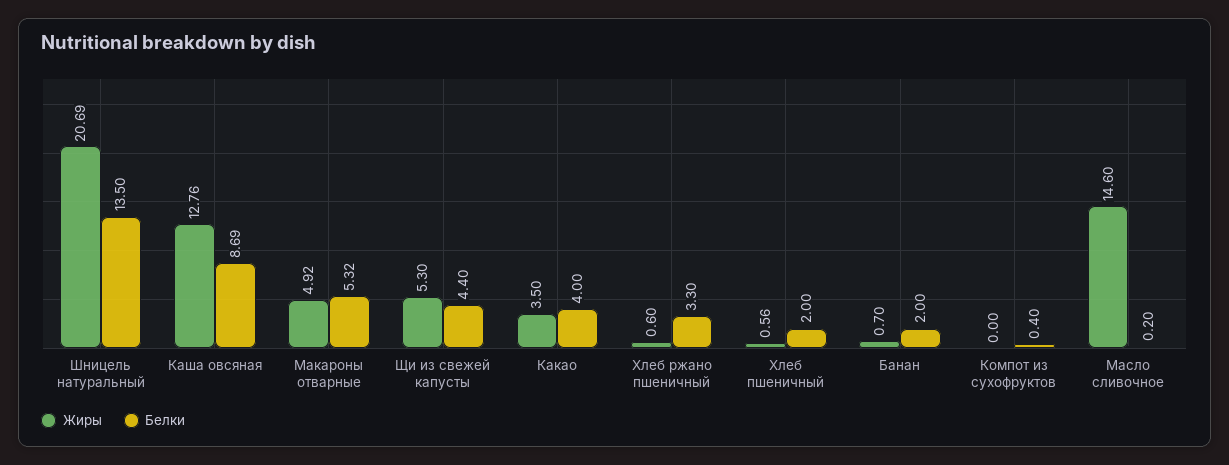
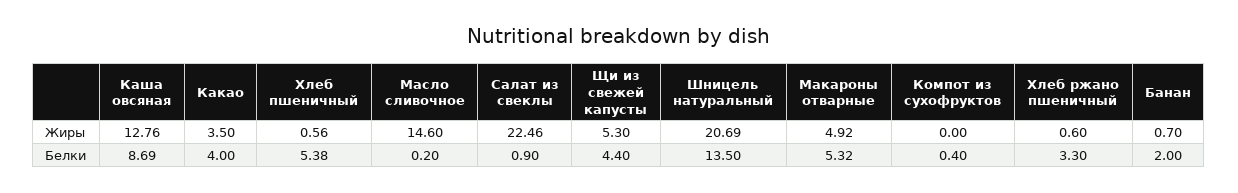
Белки, Хлеб пшеничный: 2 -> 5.38
Жиры, Салат из свеклы: none -> 22.46
Белки, Салат из свеклы: none -> 0.9

